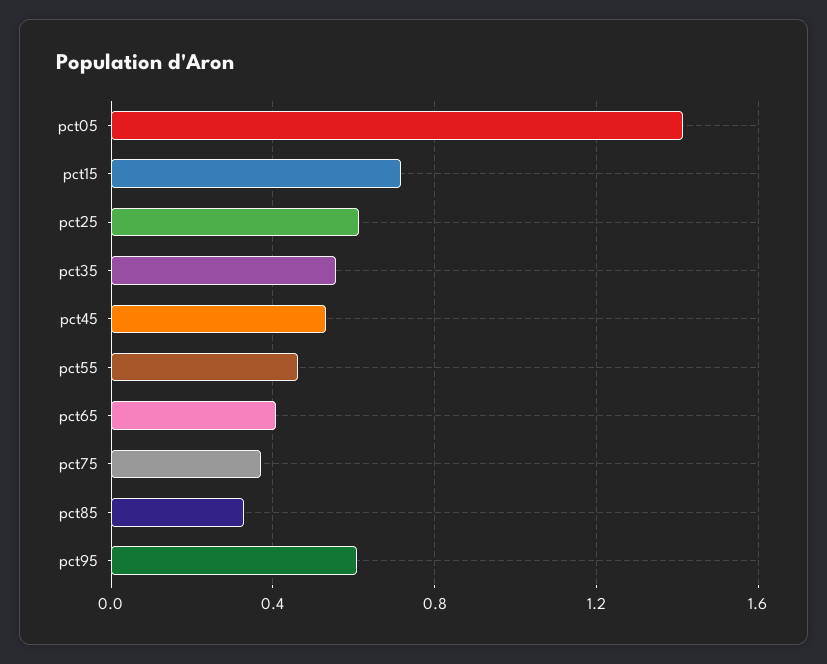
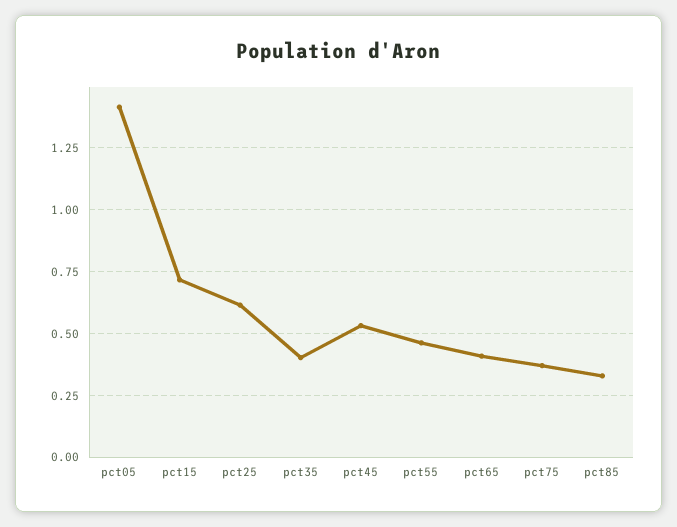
pct35: 0.55 -> 0.4
pct95: 0.6 -> none

